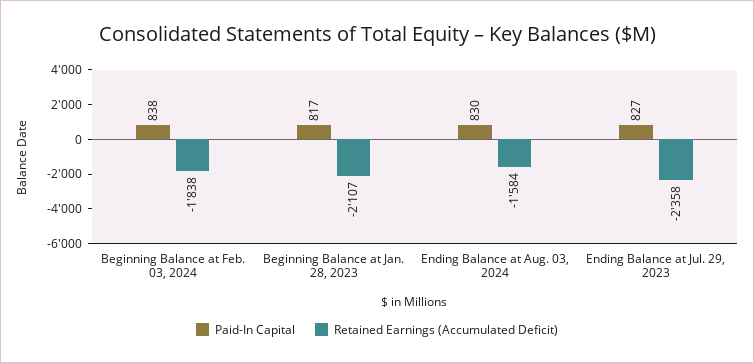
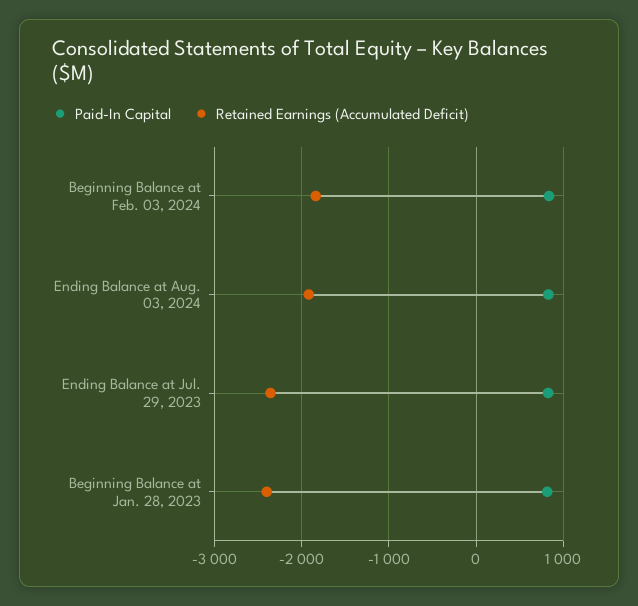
Retained Earnings (Accumulated Deficit), Beginning Balance at Jan. 28, 2023: -2107 -> -2400
Retained Earnings (Accumulated Deficit), Ending Balance at Aug. 03, 2024: -1584 -> -1900

